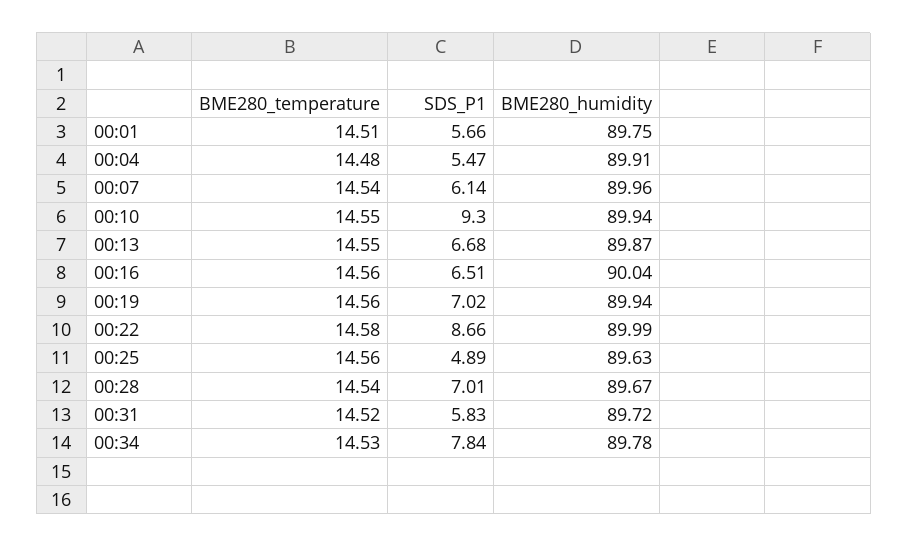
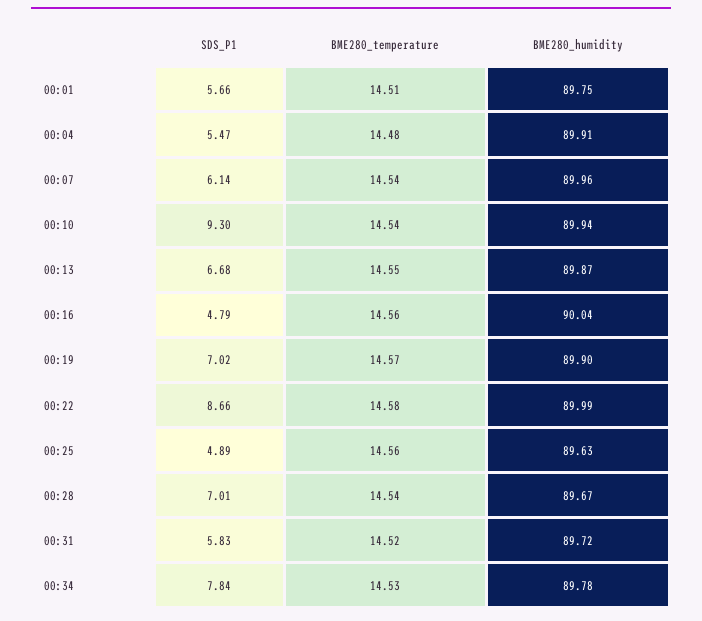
BME280_temperature, 00:10: 14.55 -> 14.54
SDS_P1, 00:16: 6.51 -> 4.79
BME280_temperature, 00:19: 14.56 -> 14.57
BME280_humidity, 00:19: 89.94 -> 89.9

